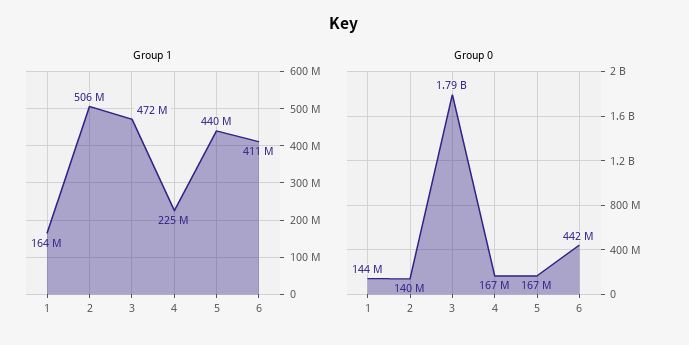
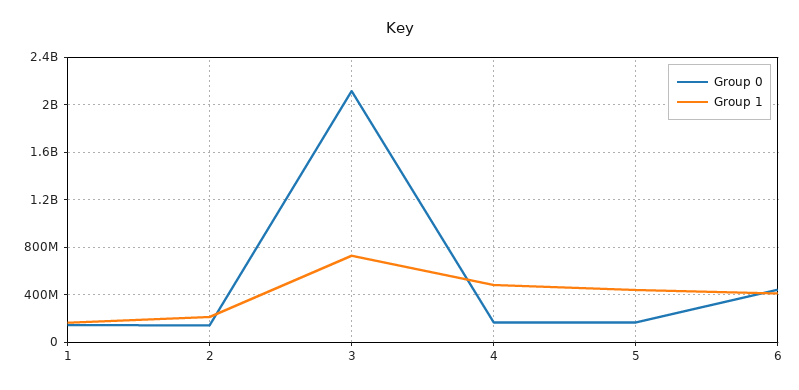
Group 1, 2: 506000000 -> 200000000
Group 1, 3: 472000000 -> 700000000
Group 1, 4: 225000000 -> 500000000
Group 0, 3: 1790000000 -> 2100000000

